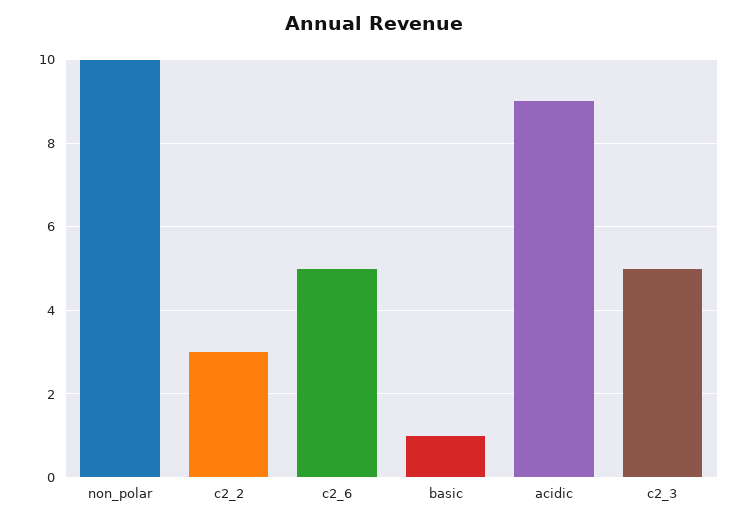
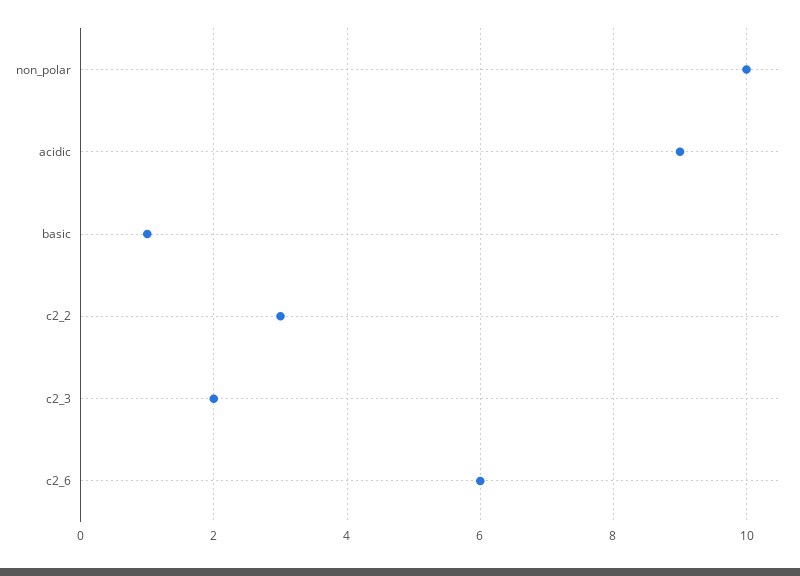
c2_6: 5 -> 6
c2_3: 5 -> 2

